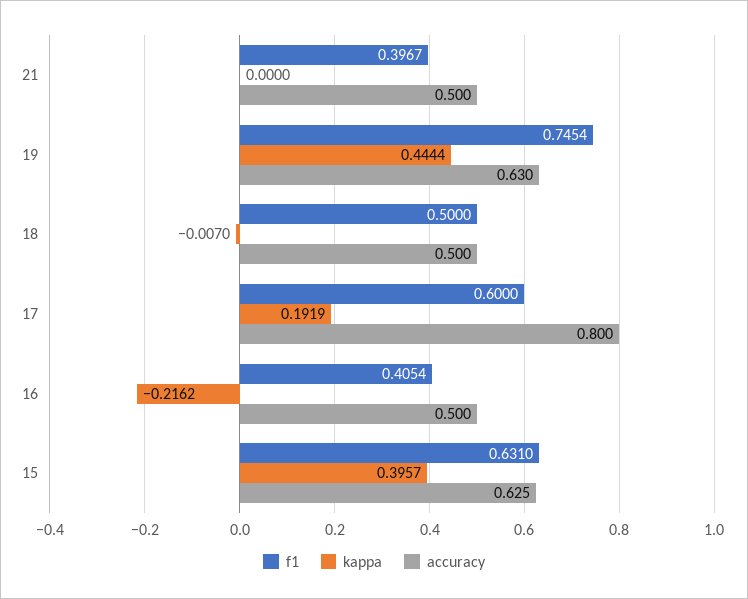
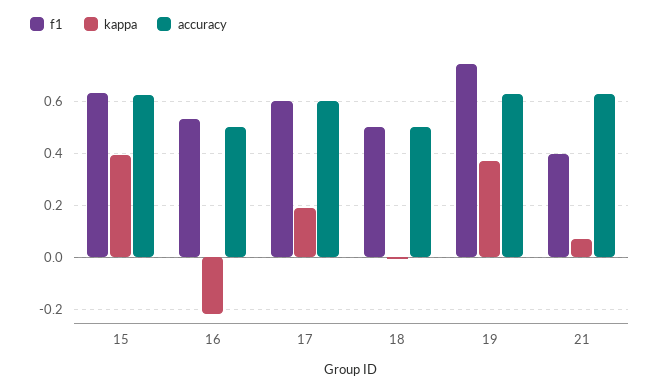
kappa, 21: 0 -> 0.075
accuracy, 21: 0.5 -> 0.625
kappa, 19: 0.4444 -> 0.375
accuracy, 17: 0.8 -> 0.6
f1, 16: 0.4054 -> 0.525

